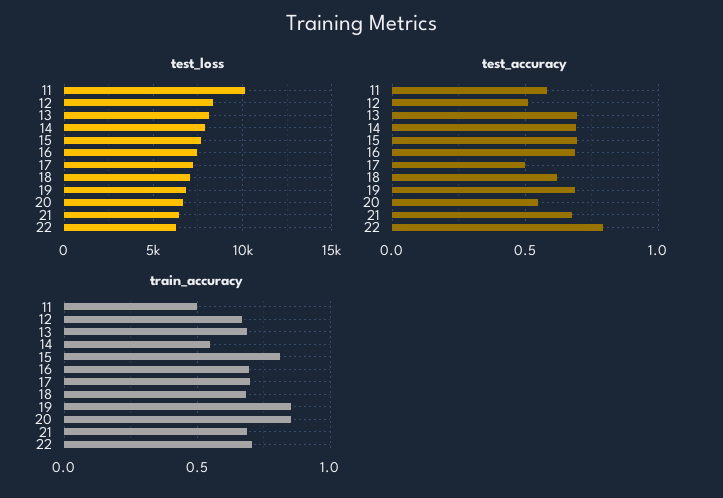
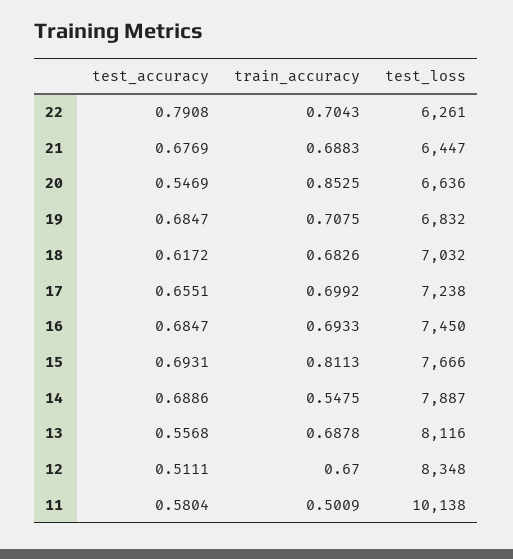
test_accuracy, 13: 0.7 -> 0.5568
test_accuracy, 17: 0.5 -> 0.6551
train_accuracy, 19: 0.85 -> 0.7075

